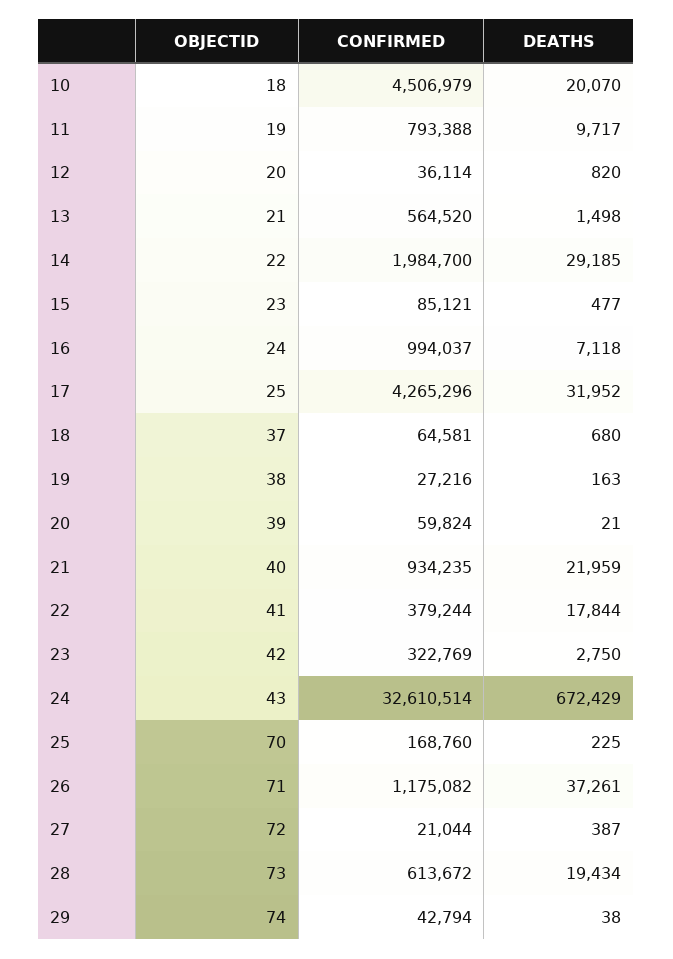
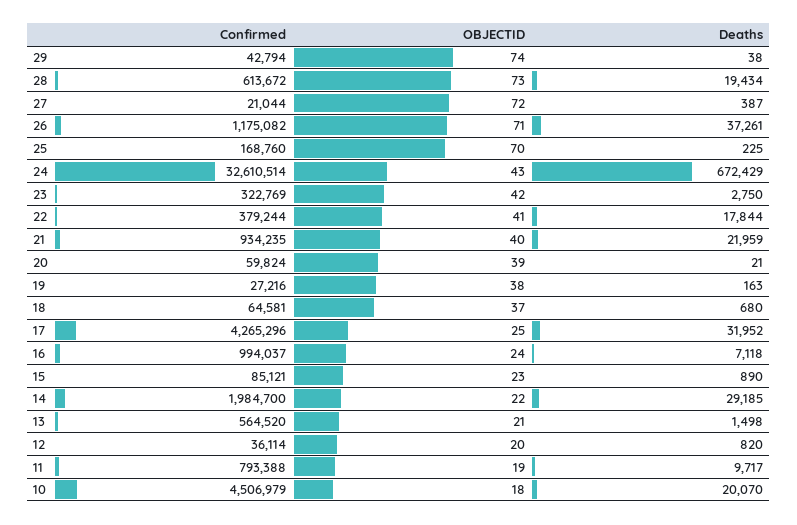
DEATHS, 15: 477 -> 890

